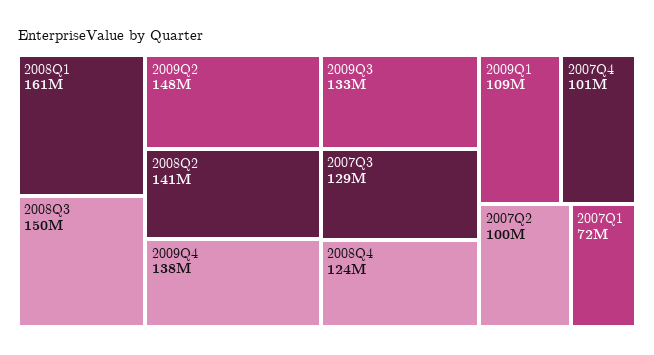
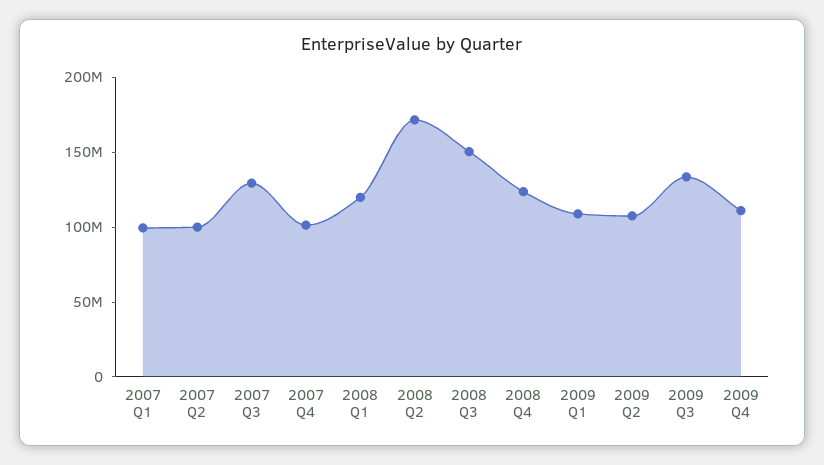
2008Q1: 161000000 -> 120000000
2009Q2: 148000000 -> 110000000
2008Q2: 141000000 -> 170000000
2009Q4: 138000000 -> 110000000
2007Q1: 72000000 -> 100000000

